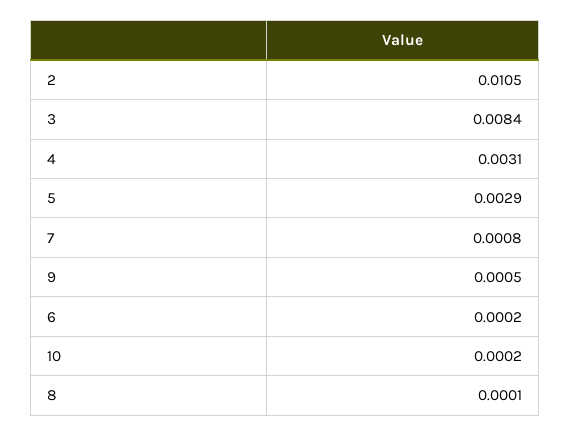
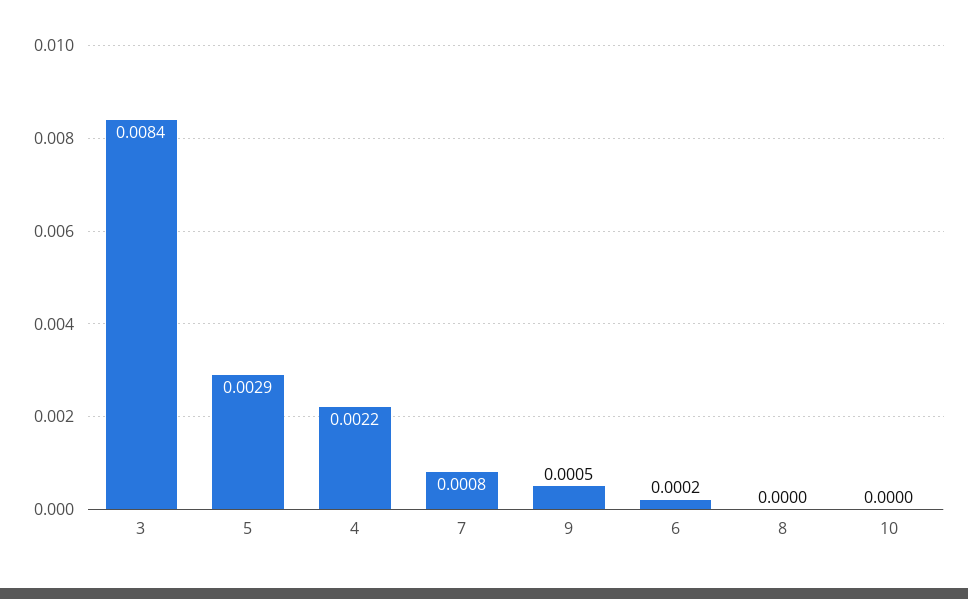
2: 0.0105 -> none
4: 0.0031 -> 0.0022
10: 0.0002 -> 0
8: 0.0001 -> 0

